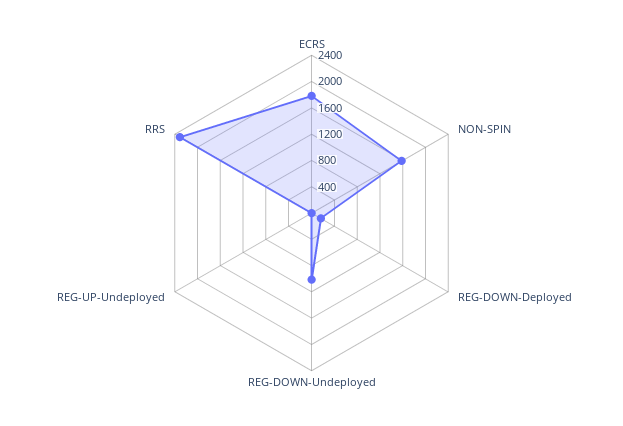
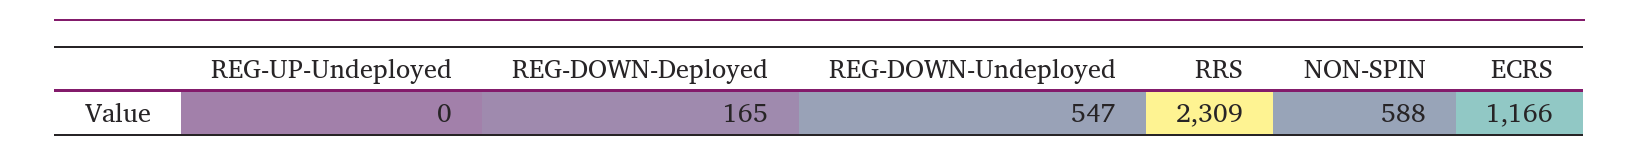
ECRS: 1800 -> 1166
NON-SPIN: 1600 -> 588
REG-DOWN-Undeployed: 1000 -> 547

